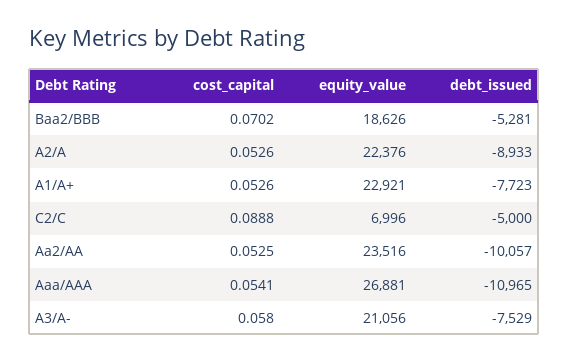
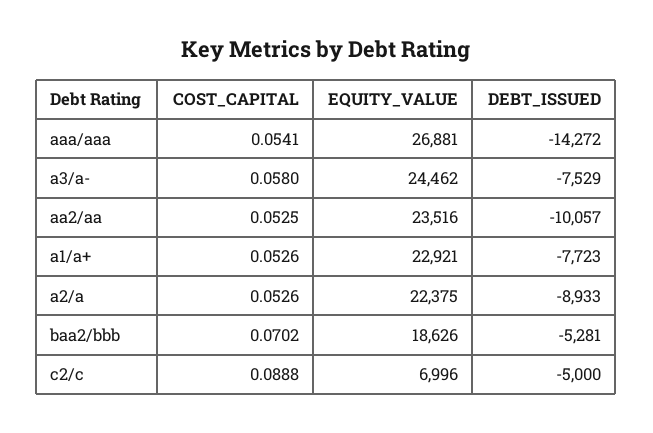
equity_value, A2/A: 22376 -> 22375
debt_issued, Aaa/AAA: -10965 -> -14272
equity_value, A3/A-: 21056 -> 24462

